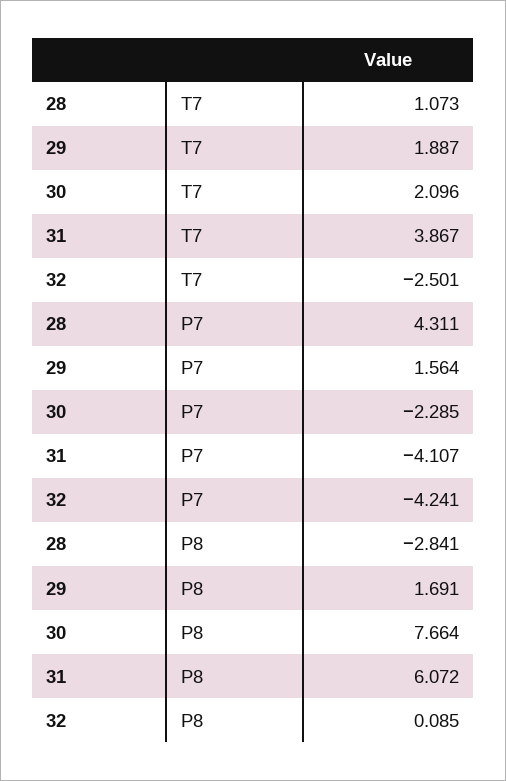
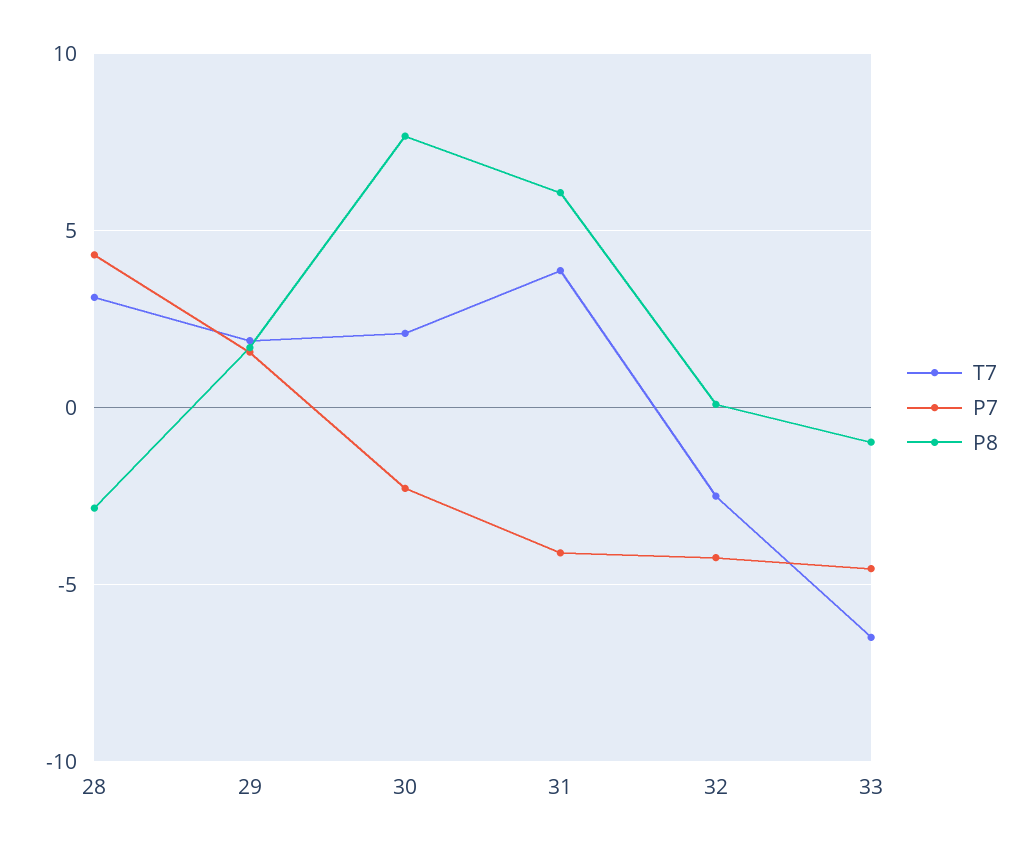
T7, 28: 1.073 -> 3
T7, 33: none -> -6.5
P7, 33: none -> -4.5
P8, 33: none -> -1

